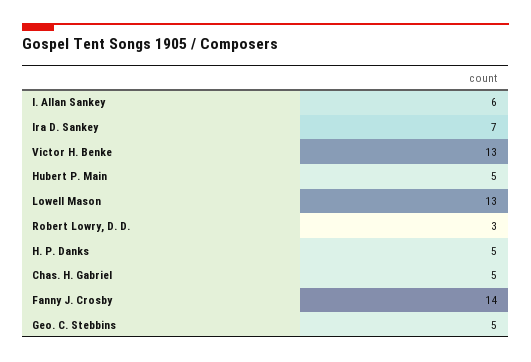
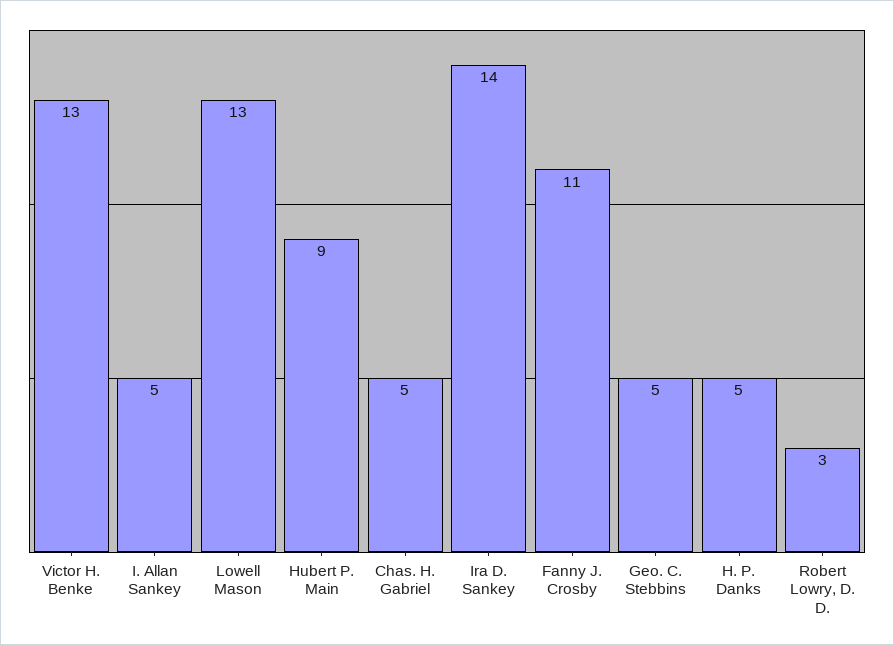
I. Allan Sankey: 6 -> 5
Ira D. Sankey: 7 -> 14
Hubert P. Main: 5 -> 9
Fanny J. Crosby: 14 -> 11

